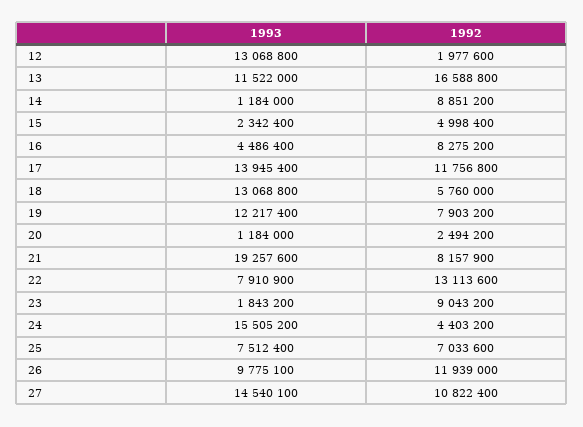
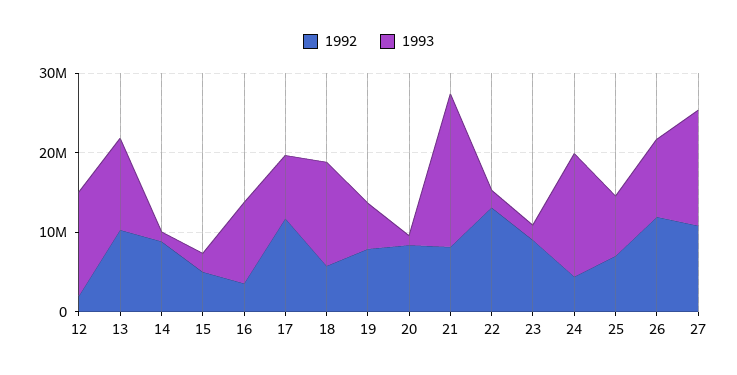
1992, 13: 16588800 -> 10000000
1993, 16: 4486400 -> 10000000
1992, 16: 8275200 -> 4000000
1993, 17: 13945400 -> 8000000
1993, 19: 12217400 -> 6000000
1992, 20: 2494200 -> 8000000
1993, 22: 7910900 -> 2000000

